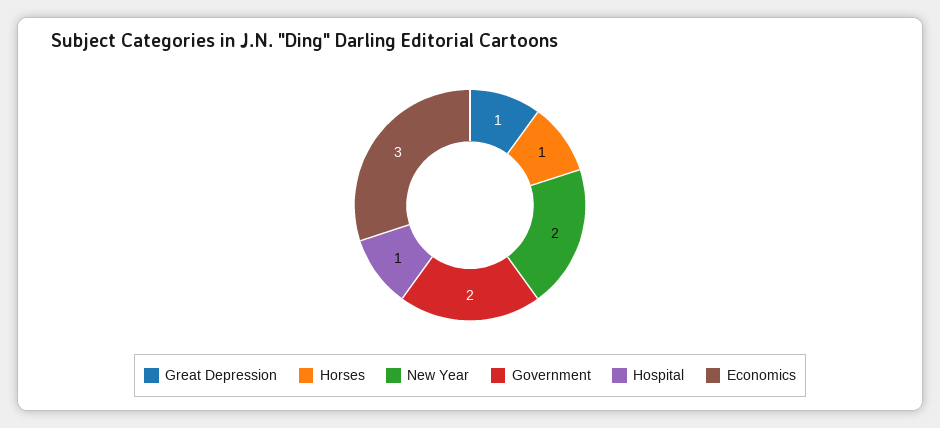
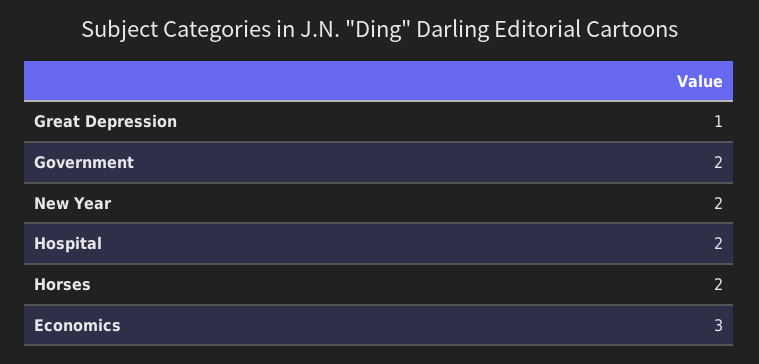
Horses: 1 -> 2
Hospital: 1 -> 2

